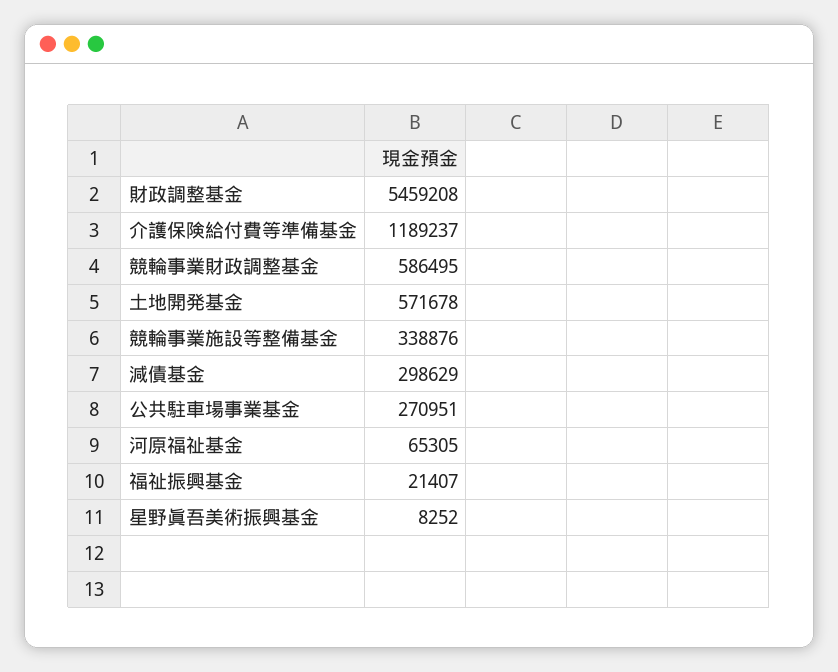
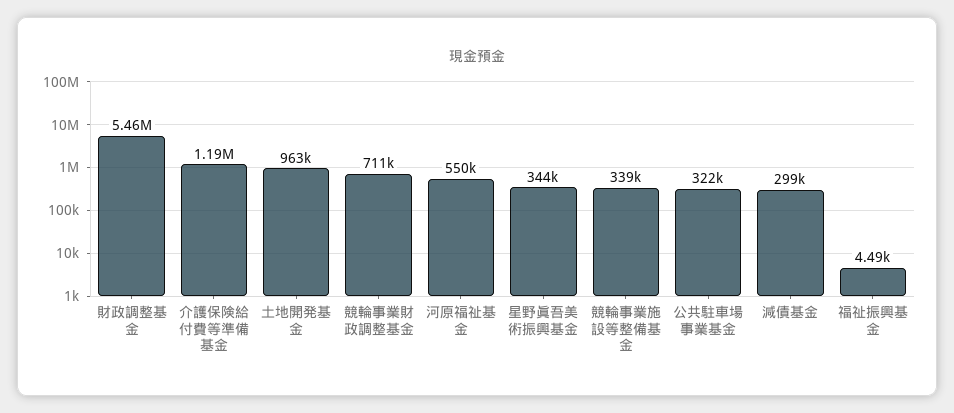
競輪事業財政調整基金: 586495 -> 711000
土地開発基金: 571678 -> 963000
公共駐車場事業基金: 270951 -> 322000
河原福祉基金: 65305 -> 550000
福祉振興基金: 21407 -> 4490
星野眞吾美術振興基金: 8252 -> 344000

